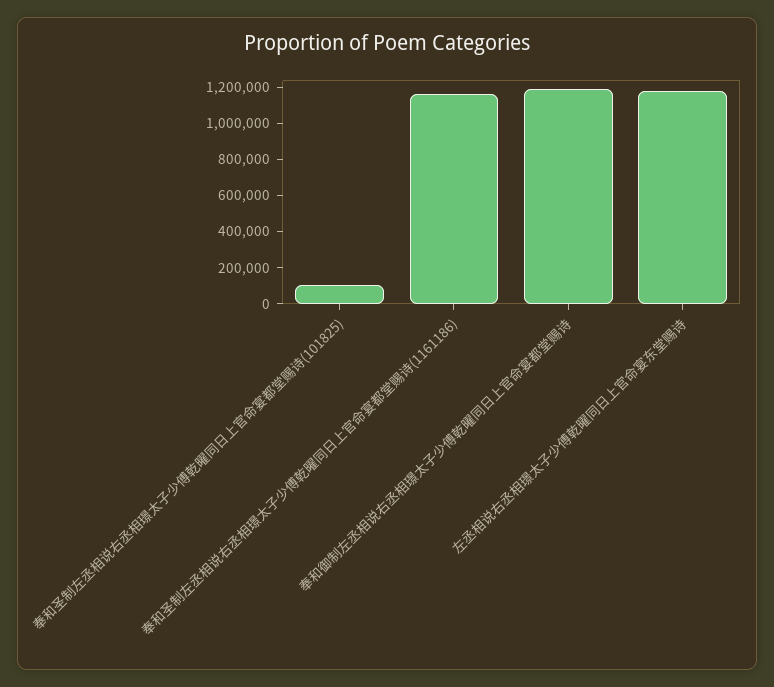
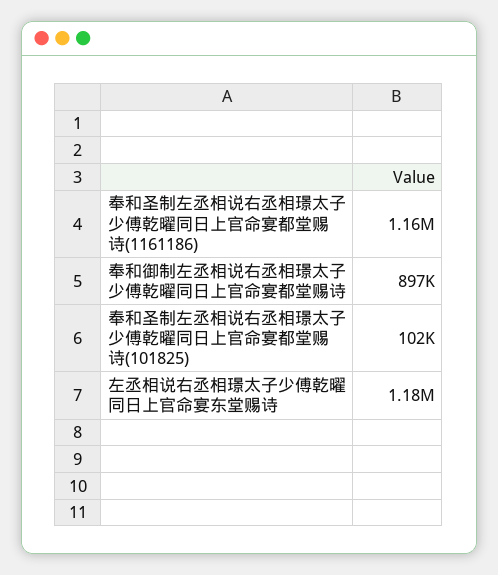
奉和御制左丞相说右丞相璟太子少傅乾曜同日上官命宴都堂赐诗: 1200000 -> 897000

